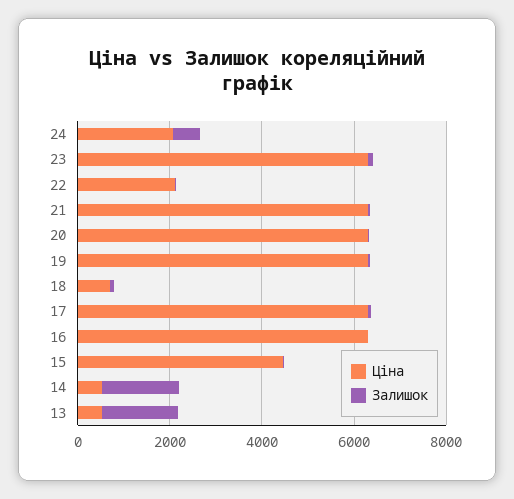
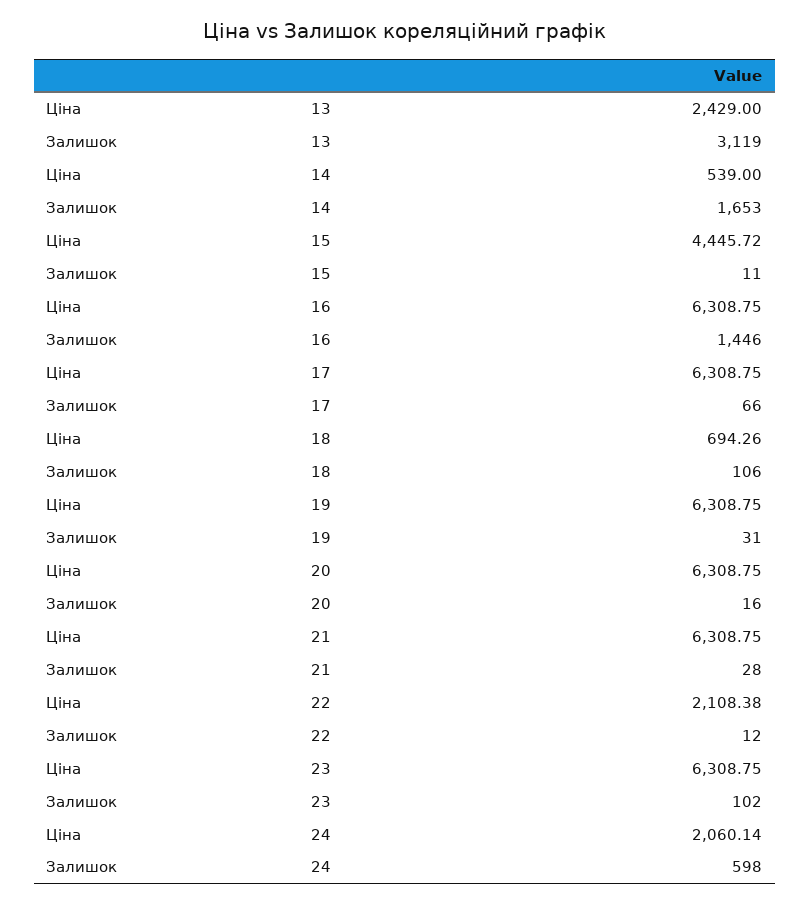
Залишок, 16: 0 -> 1446
Ціна, 13: 500 -> 2429
Залишок, 13: 1500 -> 3119

